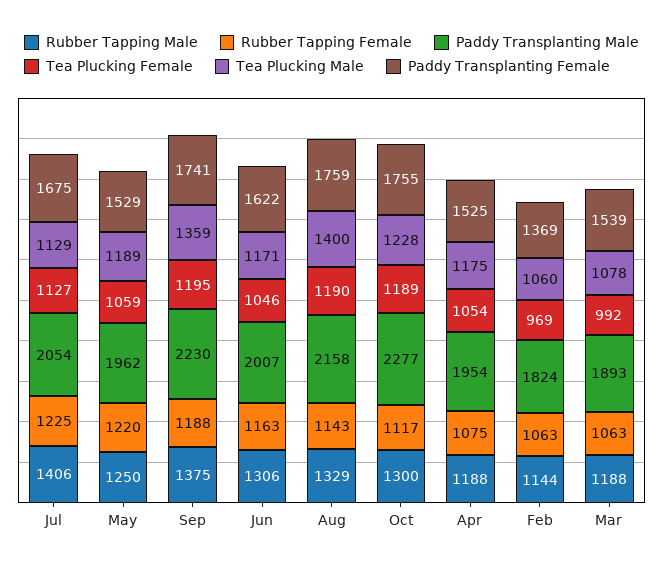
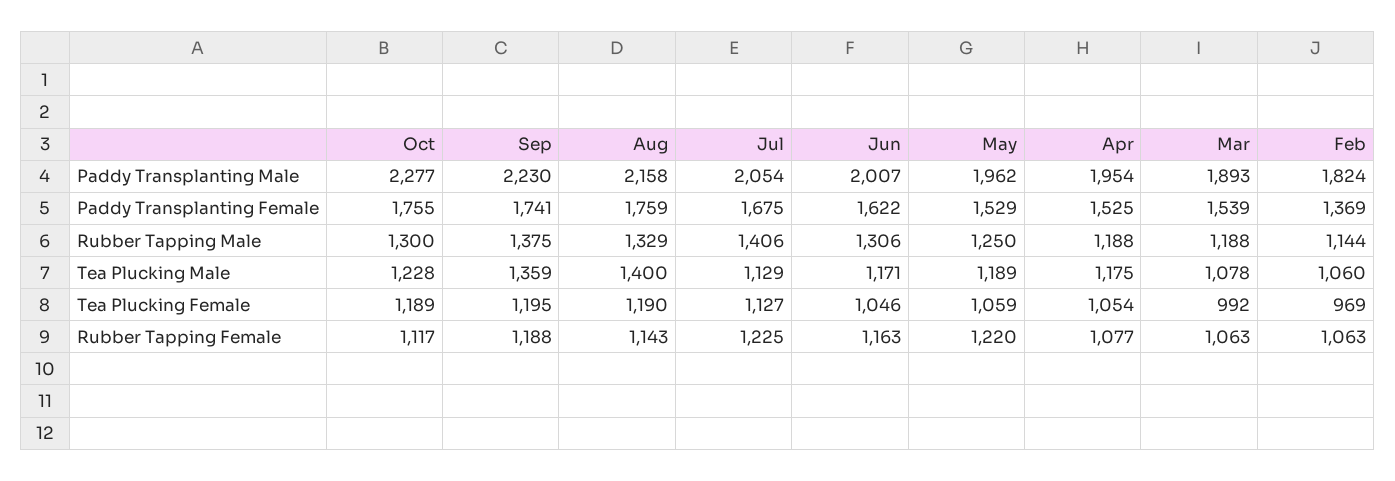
Rubber Tapping Female, Apr: 1075 -> 1077

